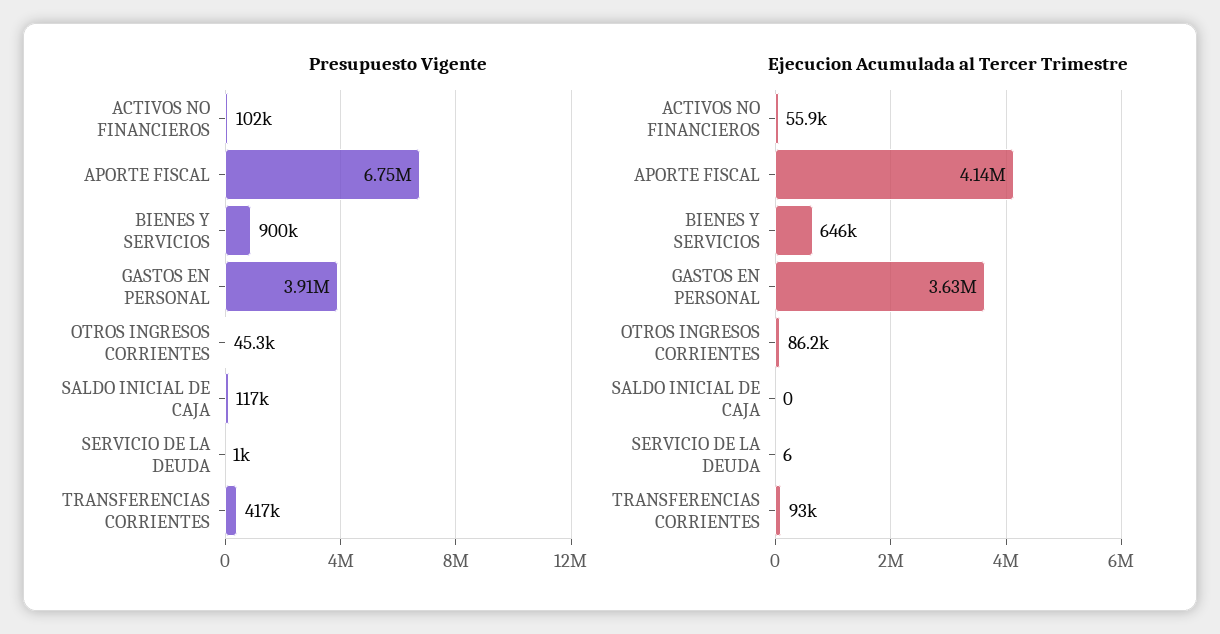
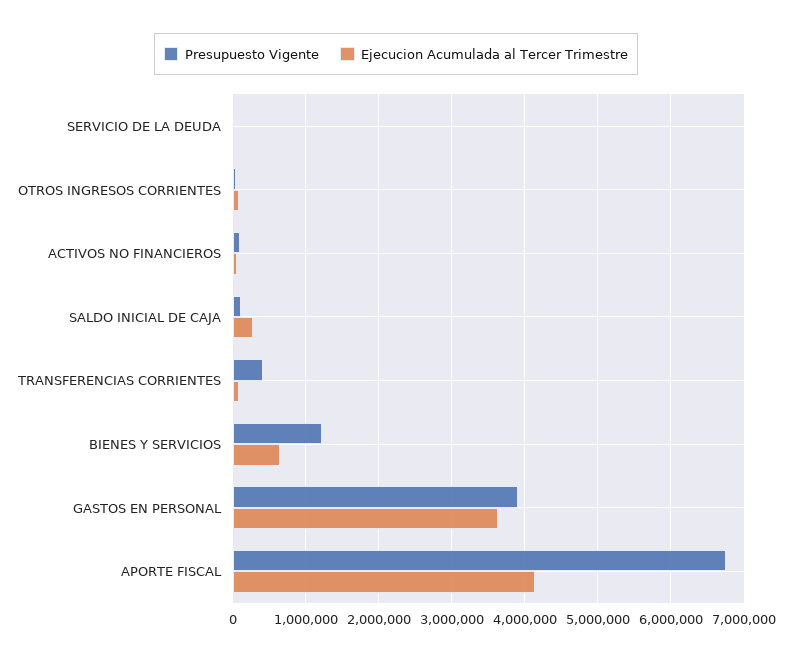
Presupuesto Vigente, BIENES Y SERVICIOS: 900000 -> 1200000
Ejecucion Acumulada al Tercer Trimestre, SALDO INICIAL DE CAJA: 0 -> 300000

